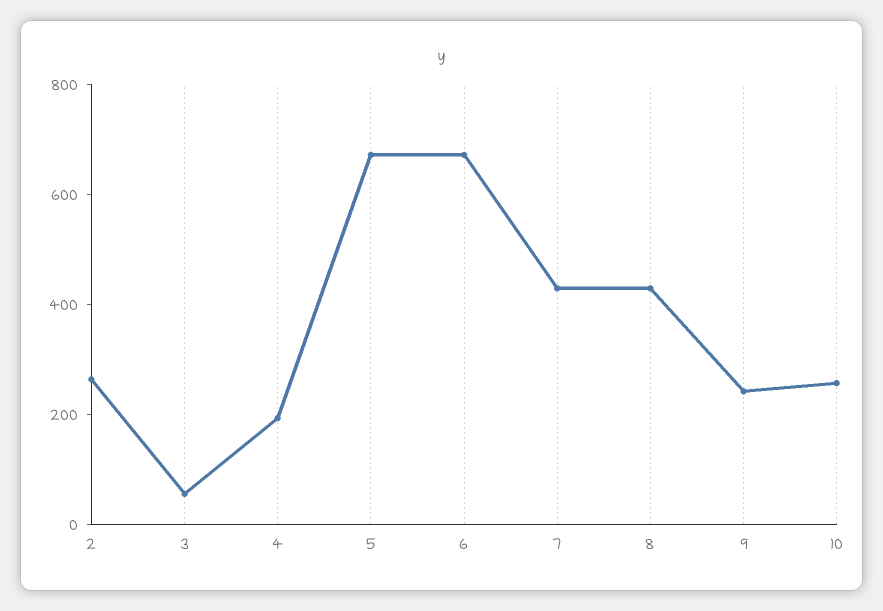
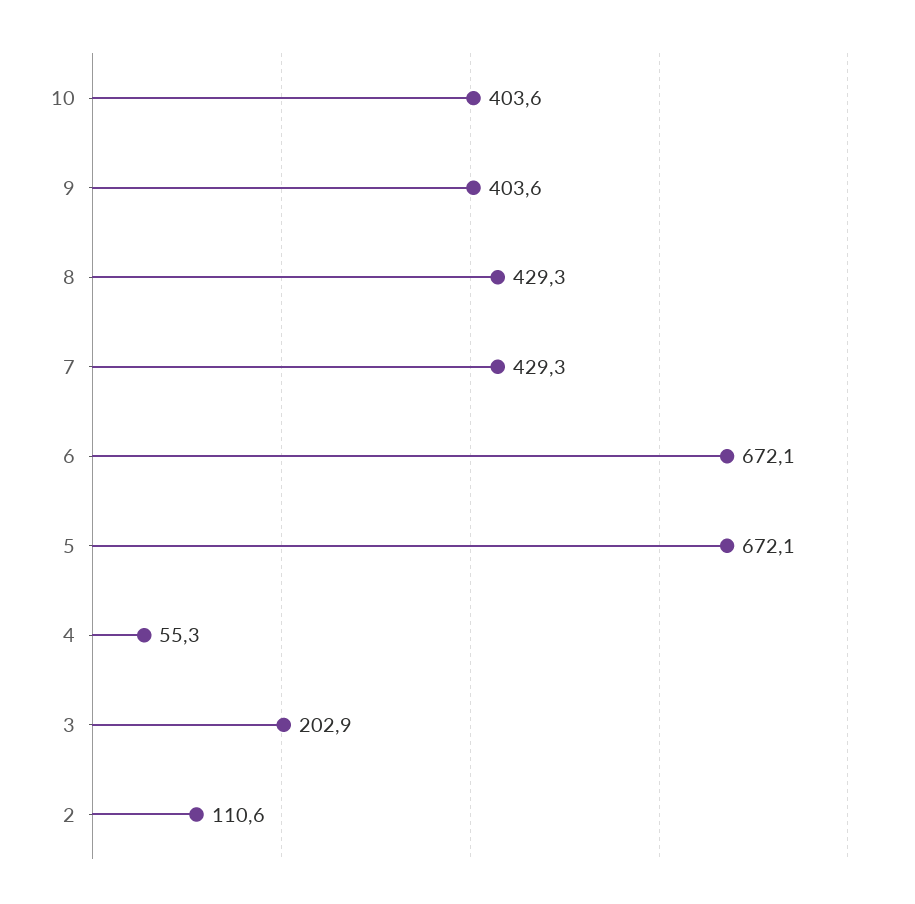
2: 250 -> 110.6
3: 50 -> 202.9
4: 200 -> 55.3
9: 250 -> 403.6
10: 250 -> 403.6

